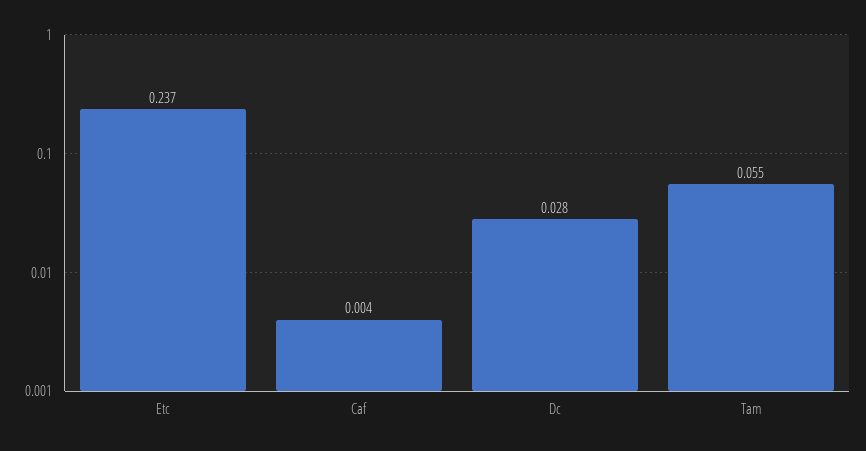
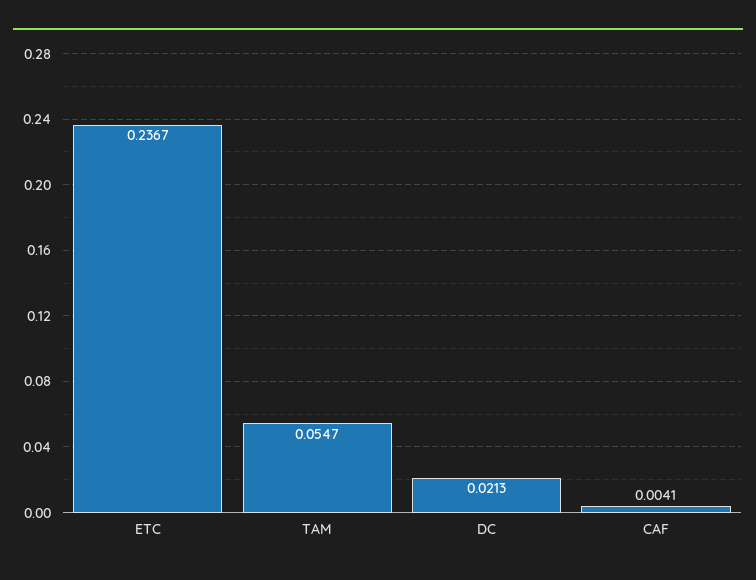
Dc: 0.028 -> 0.0213

